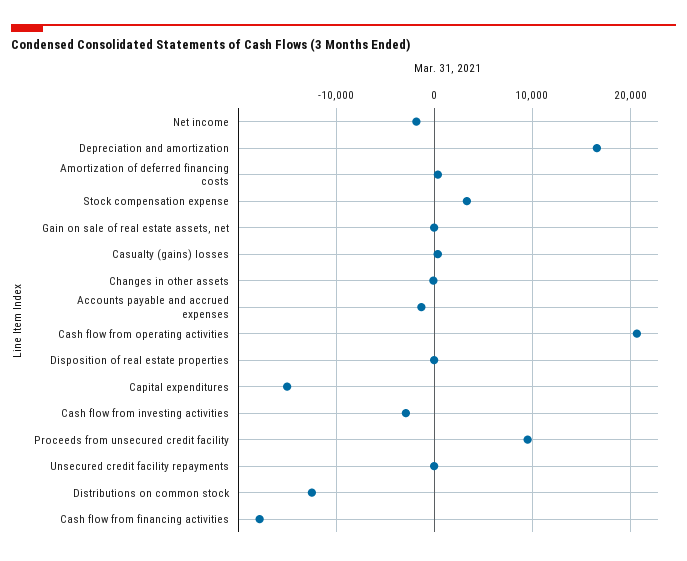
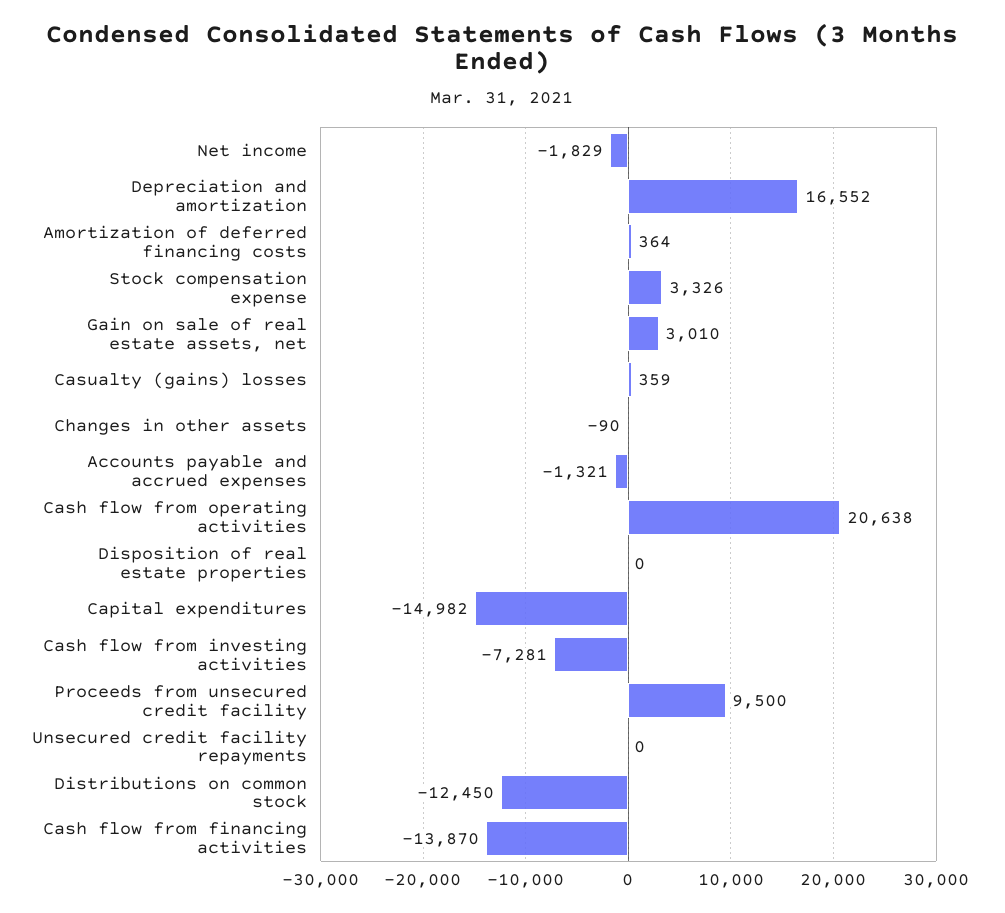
Gain on sale of real estate assets, net: 0 -> 3010
Cash flow from investing activities: -3000 -> -7281
Cash flow from financing activities: -18000 -> -13870

